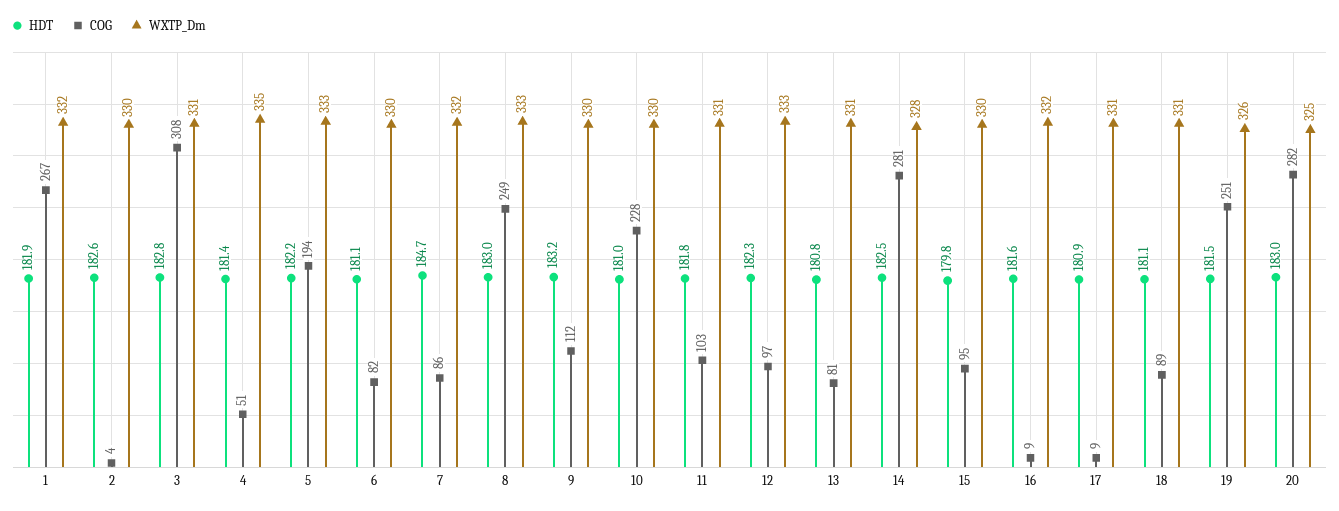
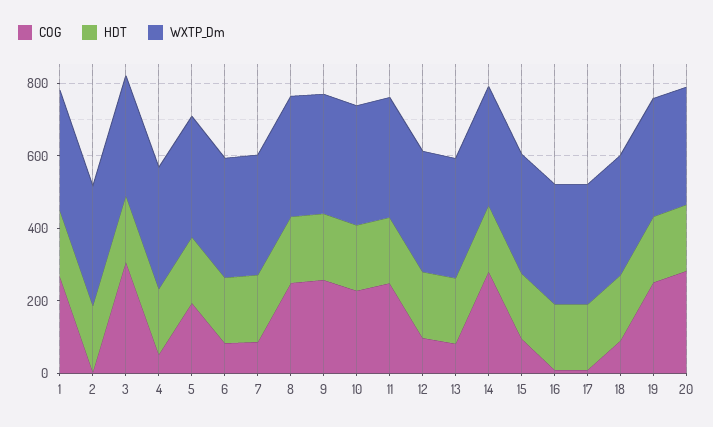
COG, 9: 112 -> 250
COG, 11: 103 -> 250

